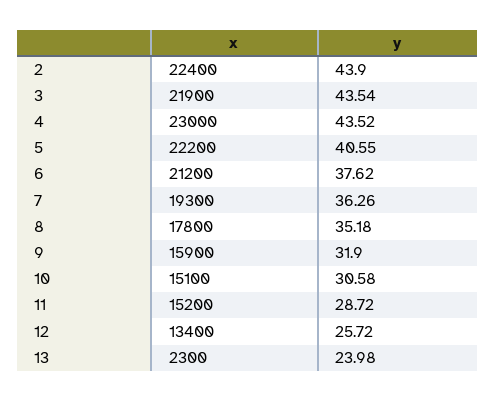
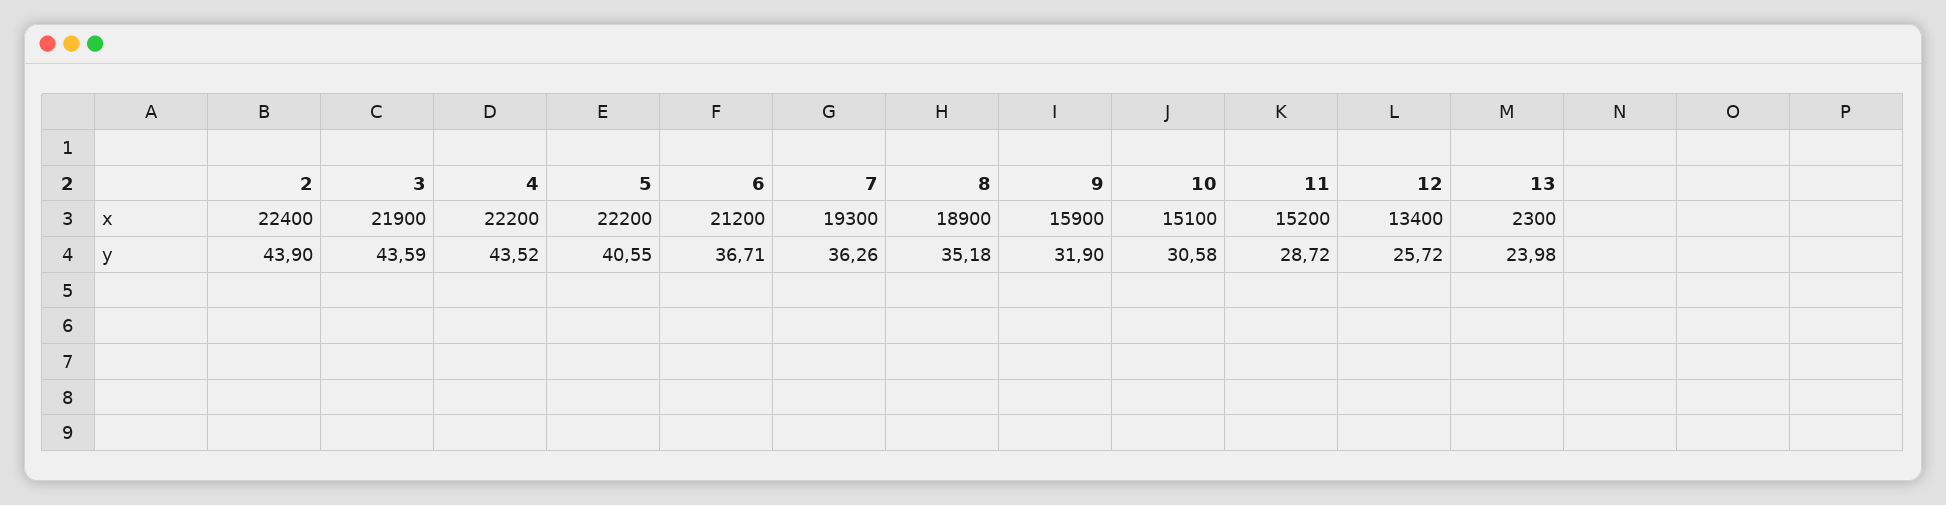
y, 3: 43.54 -> 43.59
x, 4: 23000 -> 22200
y, 6: 37.62 -> 36.71
x, 8: 17800 -> 18900

